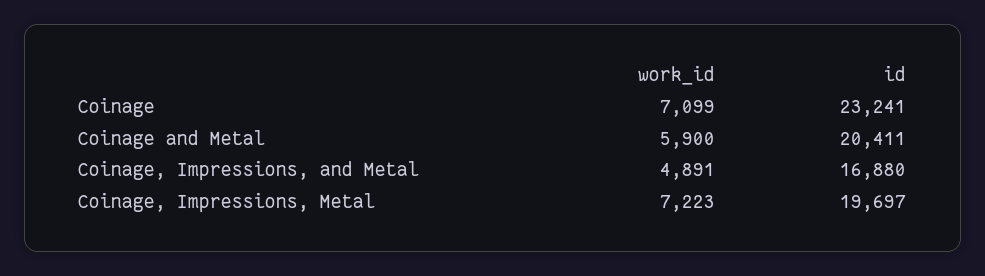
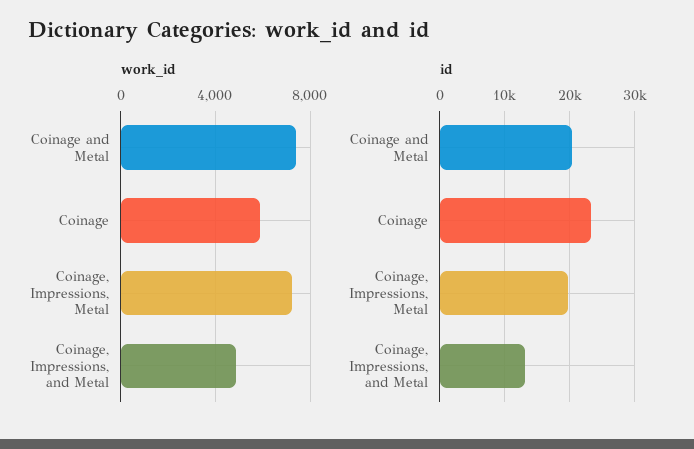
work_id, Coinage: 7099 -> 6000
work_id, Coinage and Metal: 5900 -> 7500
id, Coinage, Impressions, and Metal: 16880 -> 13000

